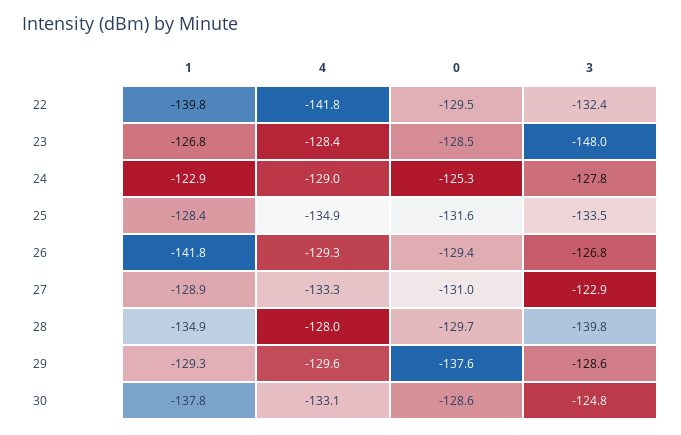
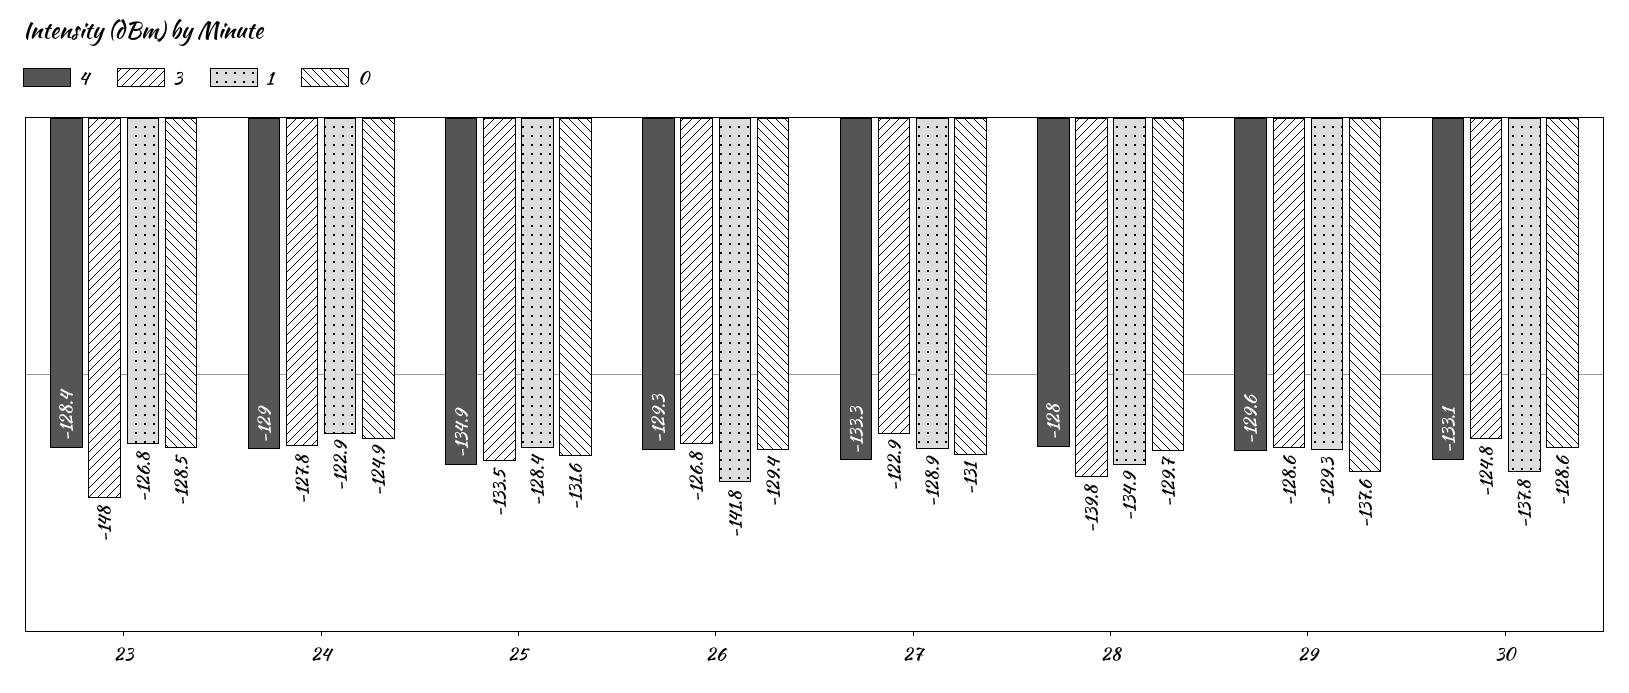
1, 22: -139.8 -> none
4, 22: -141.8 -> none
0, 22: -129.5 -> none
3, 22: -132.4 -> none
0, 24: -125.3 -> -124.9

